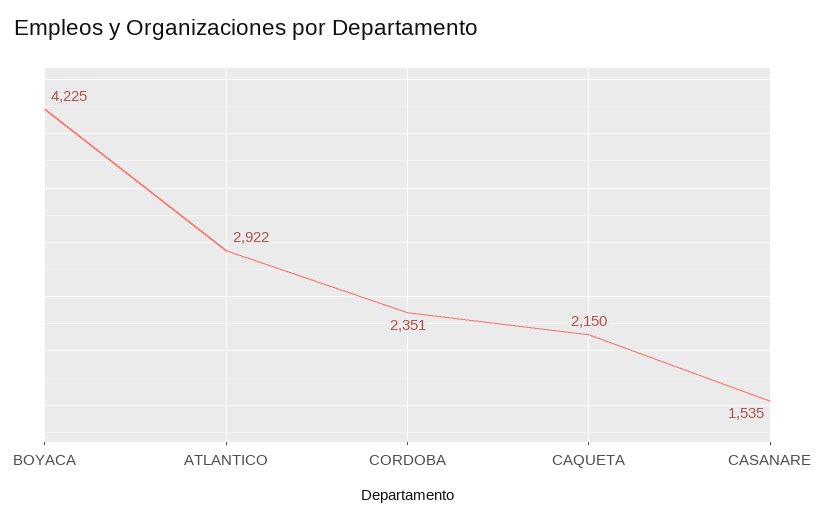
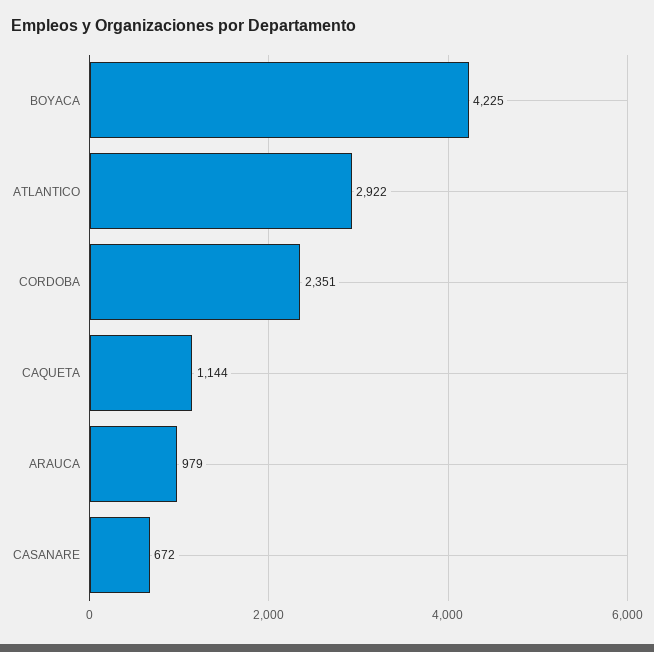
CAQUETA: 2150 -> 1144
CASANARE: 1535 -> 672
ARAUCA: none -> 979

